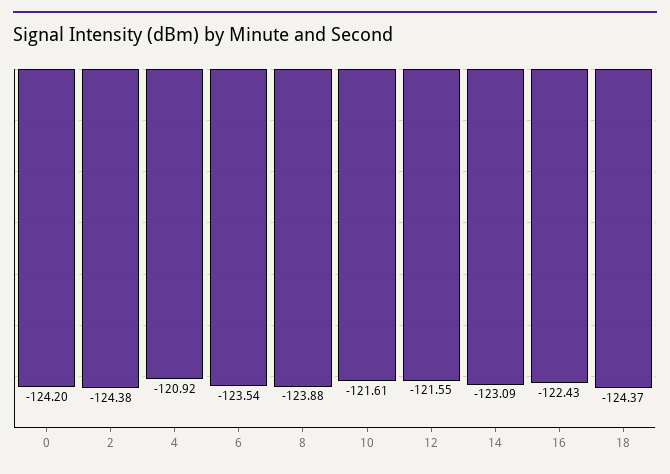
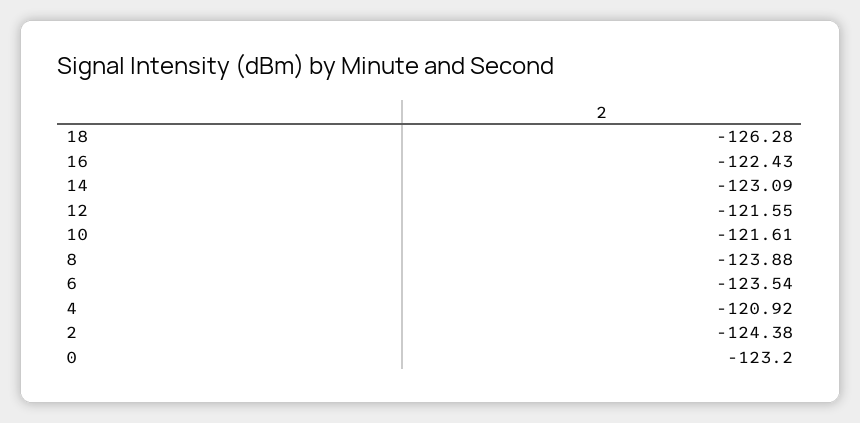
0: -124.2 -> -123.2
18: -124.37 -> -126.28

